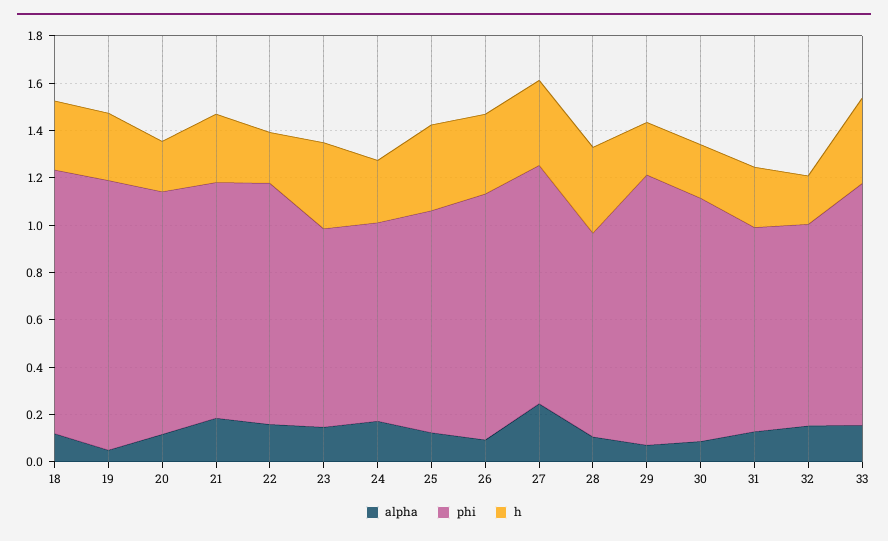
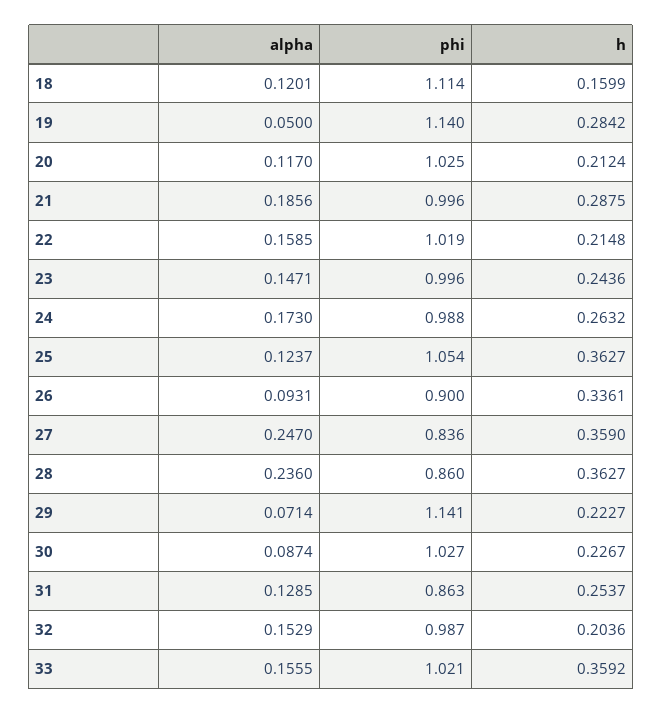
h, 18: 0.3 -> 0.1599
phi, 23: 0.85 -> 0.996
h, 23: 0.35 -> 0.2436
phi, 24: 0.85 -> 0.988
phi, 25: 0.95 -> 1.054
phi, 26: 1.05 -> 0.9
phi, 27: 1 -> 0.836
alpha, 28: 0.1 -> 0.236
phi, 32: 0.85 -> 0.987

